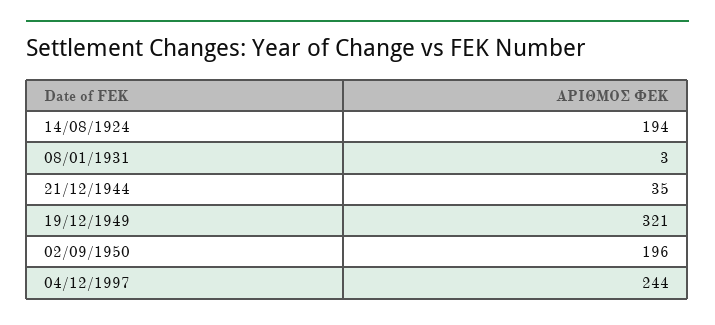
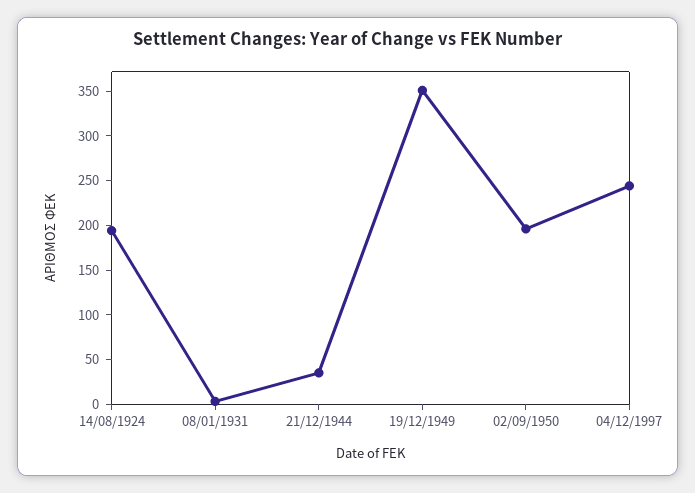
19/12/1949: 321 -> 350

